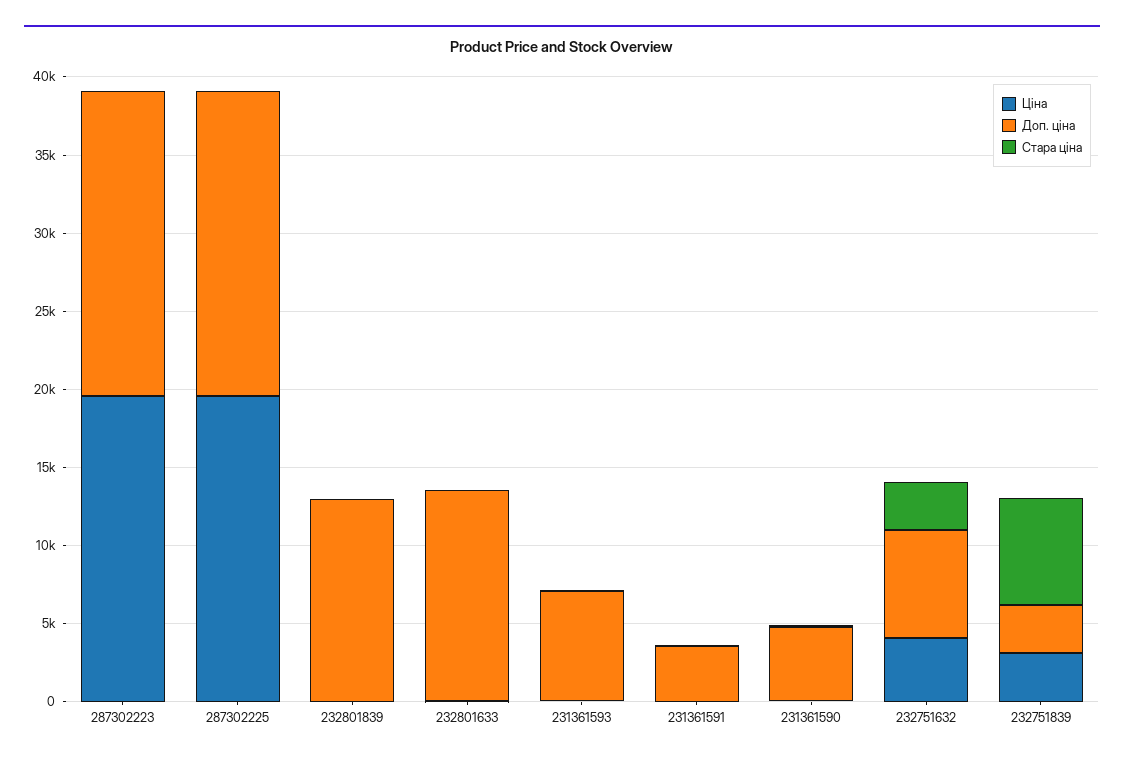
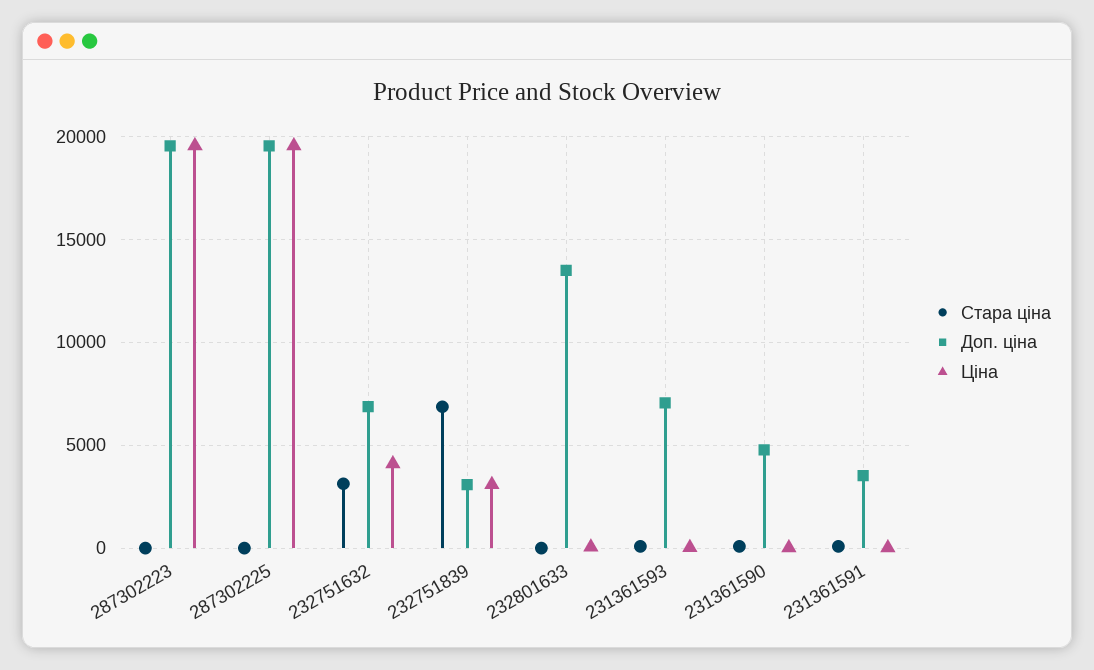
Ціна, 232801839: 0 -> none
Доп. ціна, 232801839: 13000 -> none
Стара ціна, 232801839: 0 -> none

